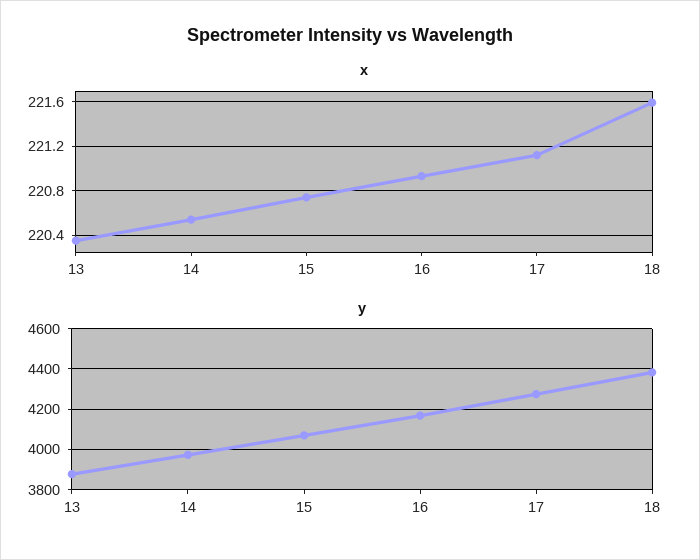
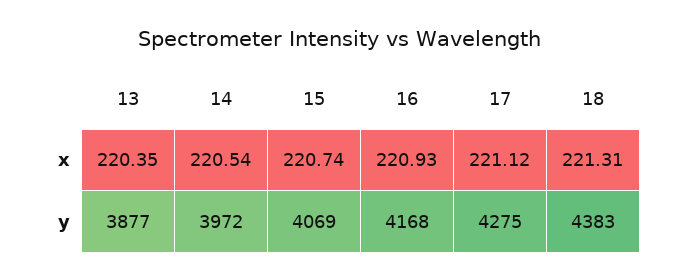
x, 18: 221.6 -> 221.31

